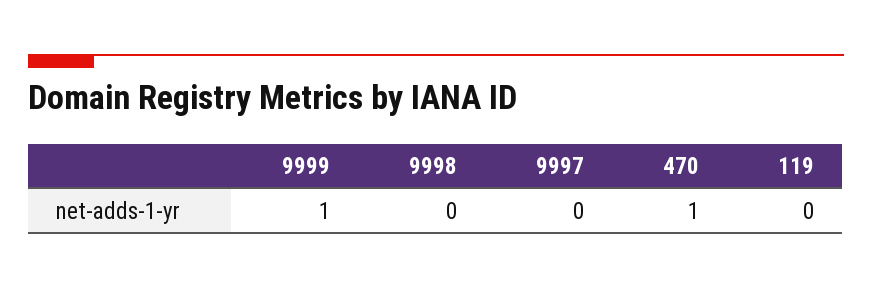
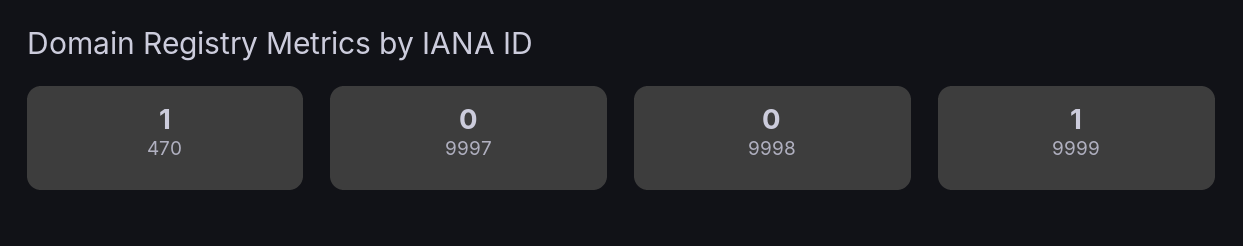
119: 0 -> none

